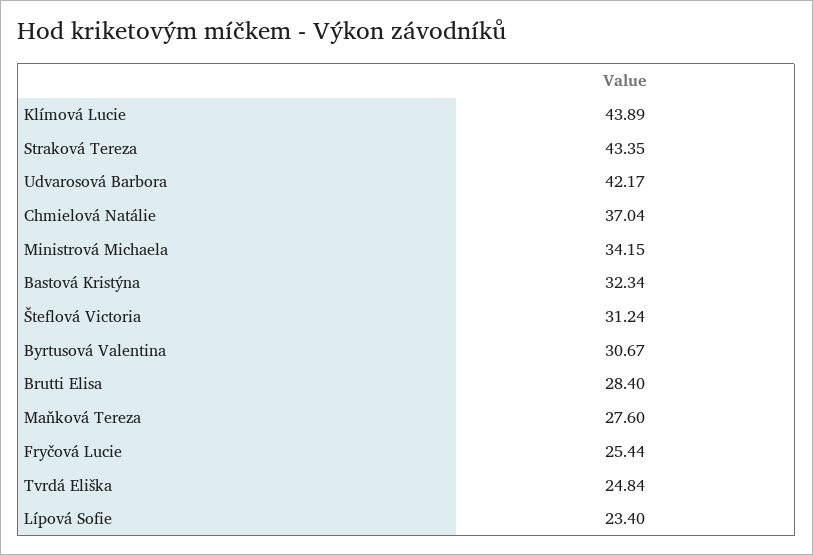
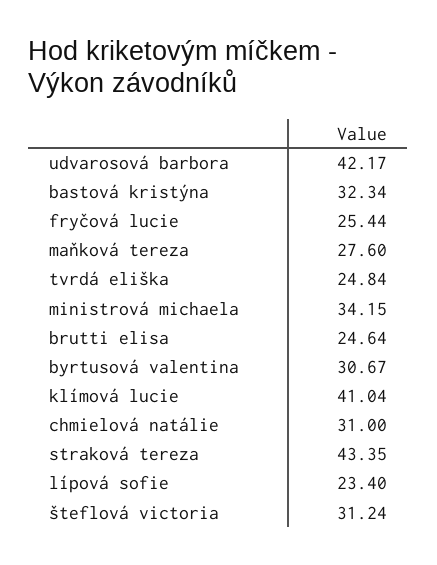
Klímová Lucie: 43.89 -> 41.04
Chmielová Natálie: 37.04 -> 31
Brutti Elisa: 28.4 -> 24.64

